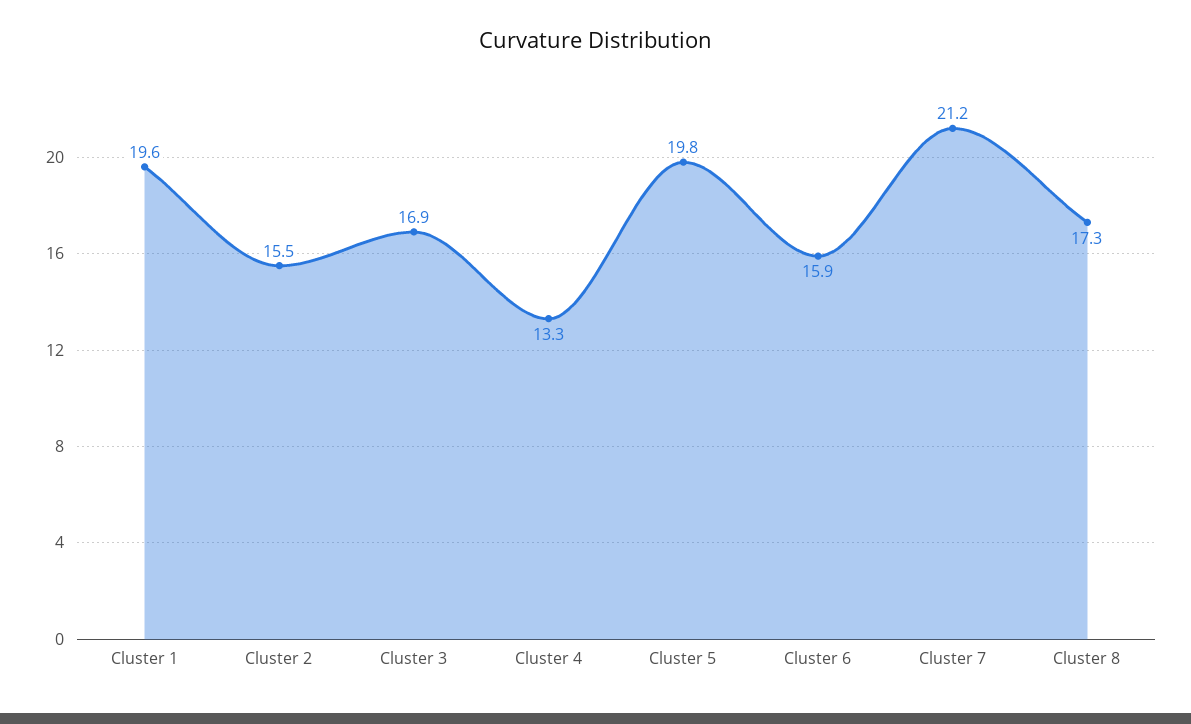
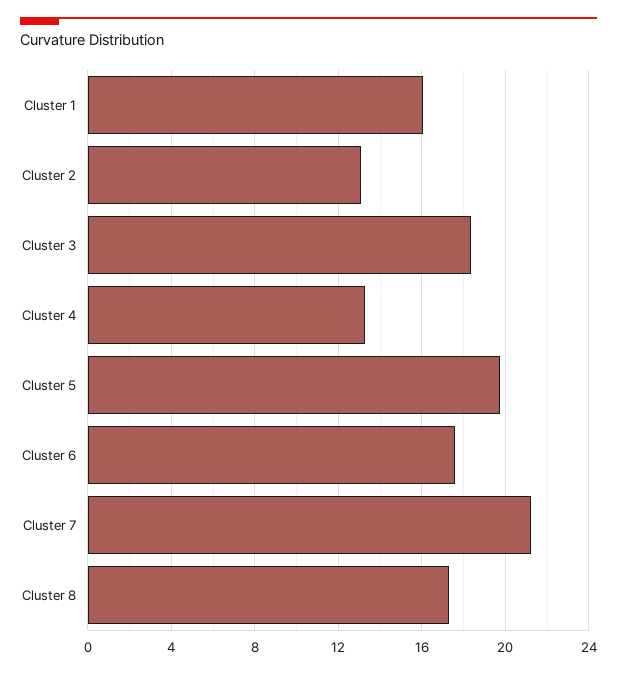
Cluster 1: 19.6 -> 16
Cluster 2: 15.5 -> 13
Cluster 3: 16.9 -> 18.5
Cluster 6: 15.9 -> 17.5

